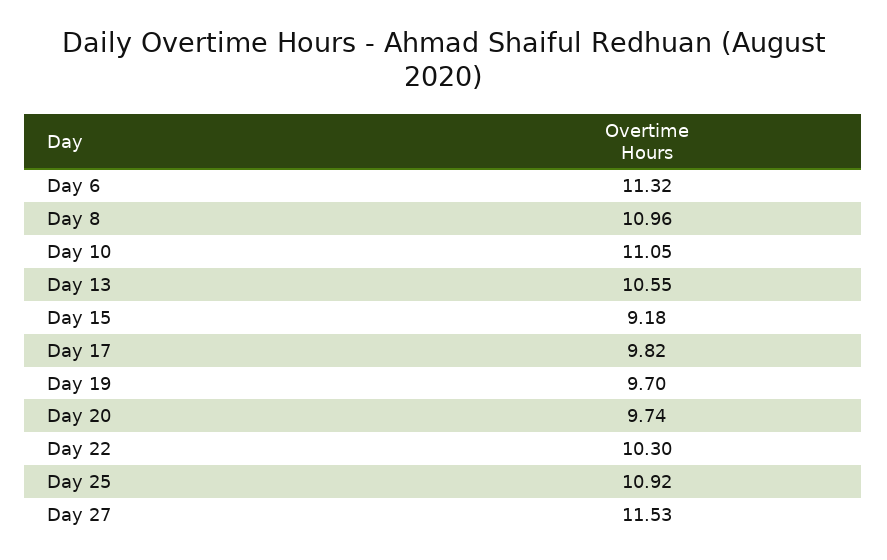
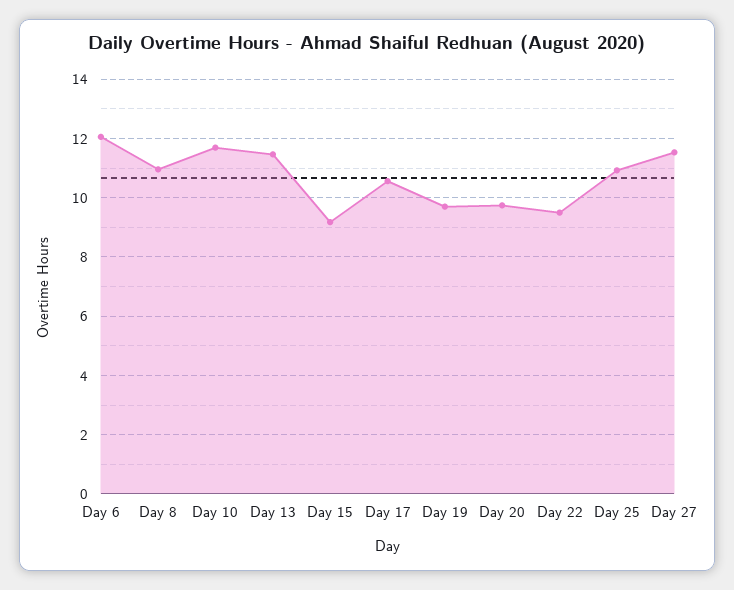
Day 6: 11.32 -> 12
Day 10: 11.05 -> 11.75
Day 13: 10.55 -> 11.5
Day 17: 9.82 -> 10.5
Day 22: 10.3 -> 9.5

